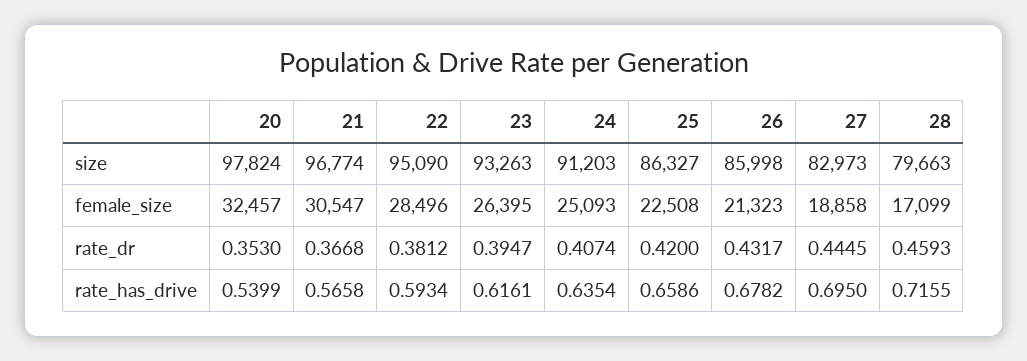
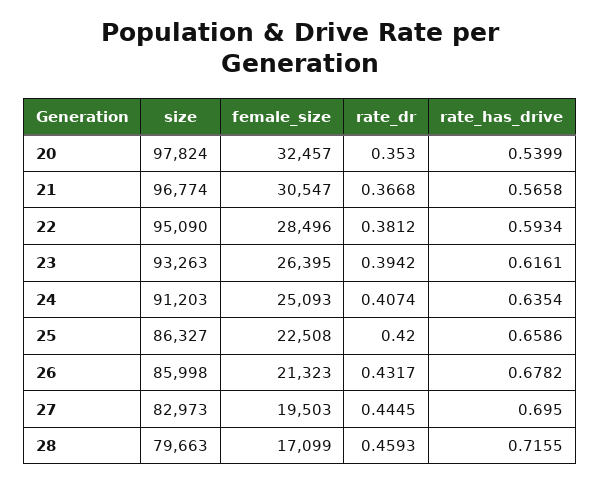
27, female_size: 18858 -> 19503
23, rate_dr: 0.3947 -> 0.3942

